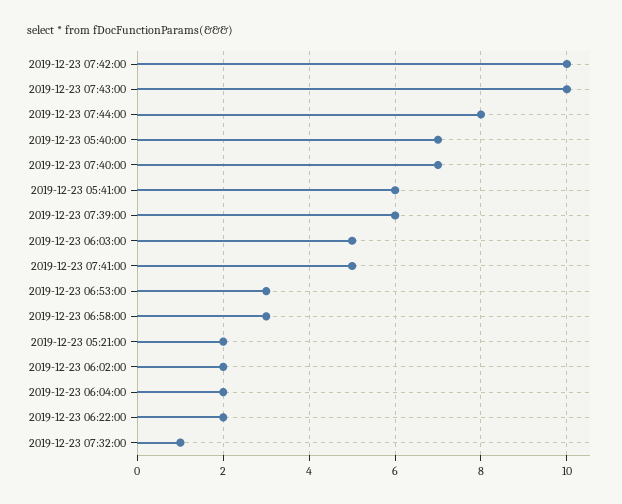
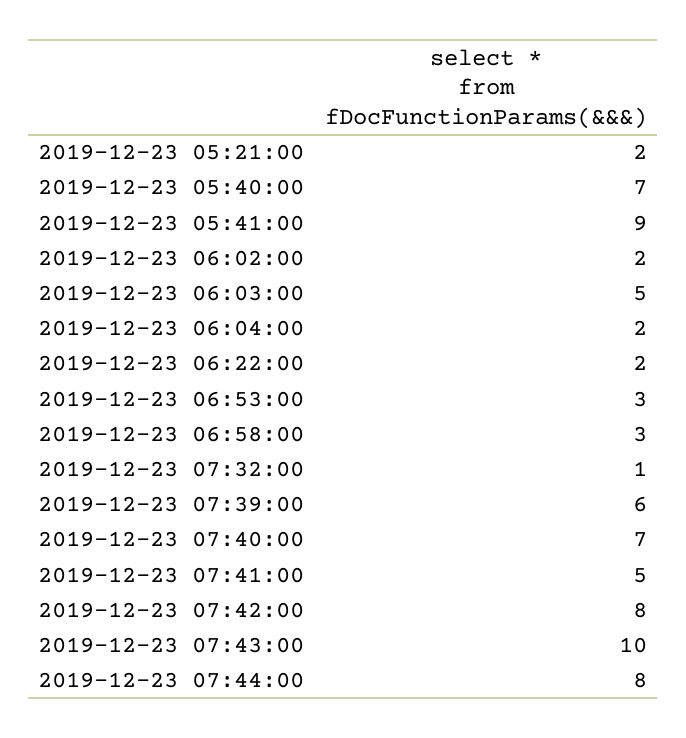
2019-12-23 07:42:00: 10 -> 8
2019-12-23 05:41:00: 6 -> 9

